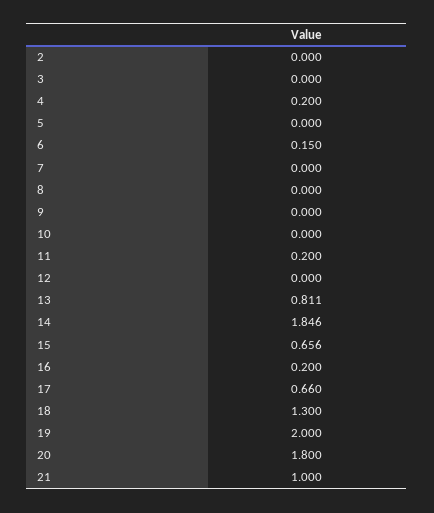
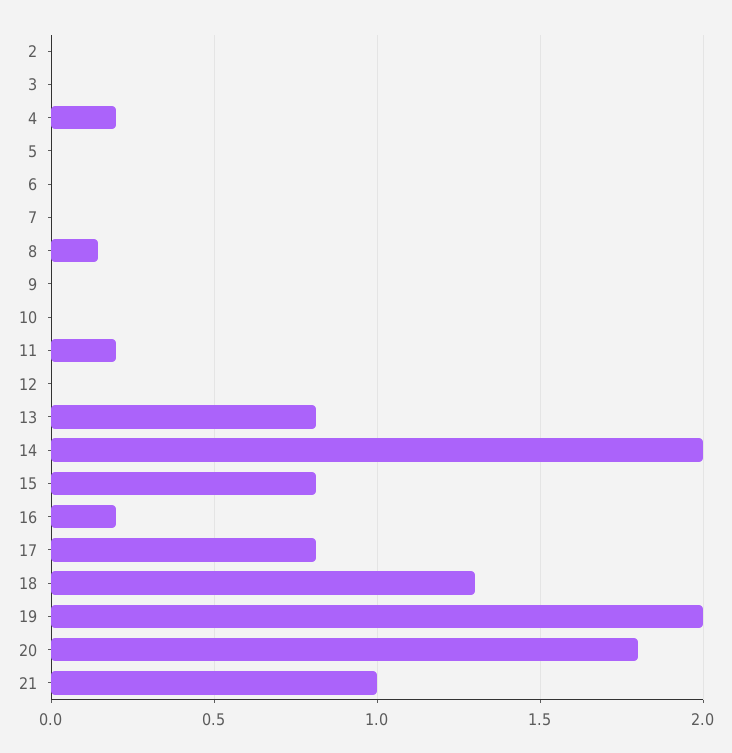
6: 0.15 -> 0
8: 0 -> 0.15
14: 1.846 -> 2
15: 0.656 -> 0.8
17: 0.66 -> 0.8

